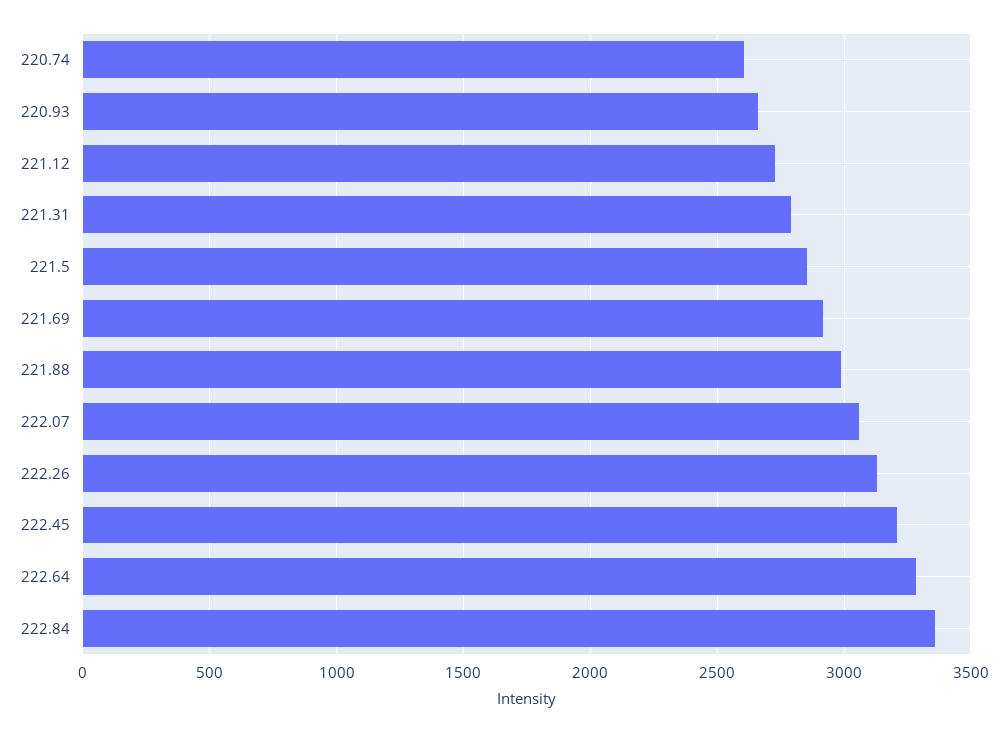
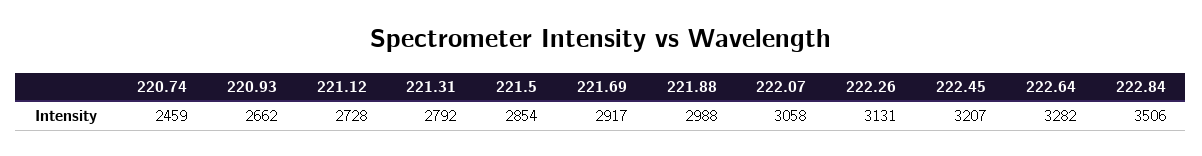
220.74: 2600 -> 2459
222.84: 3350 -> 3506

